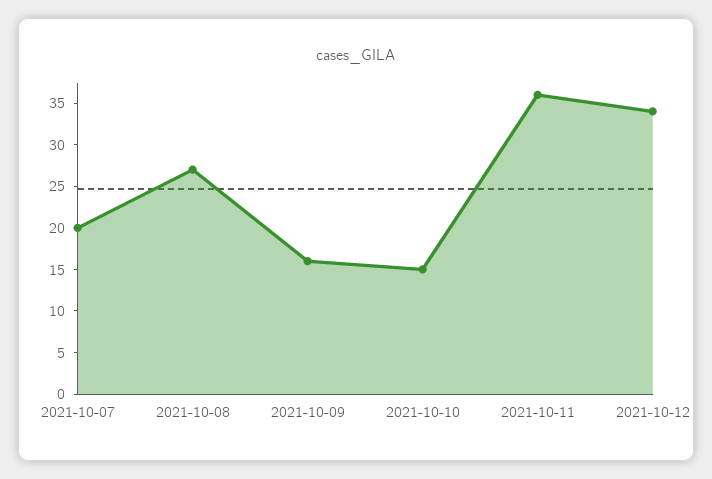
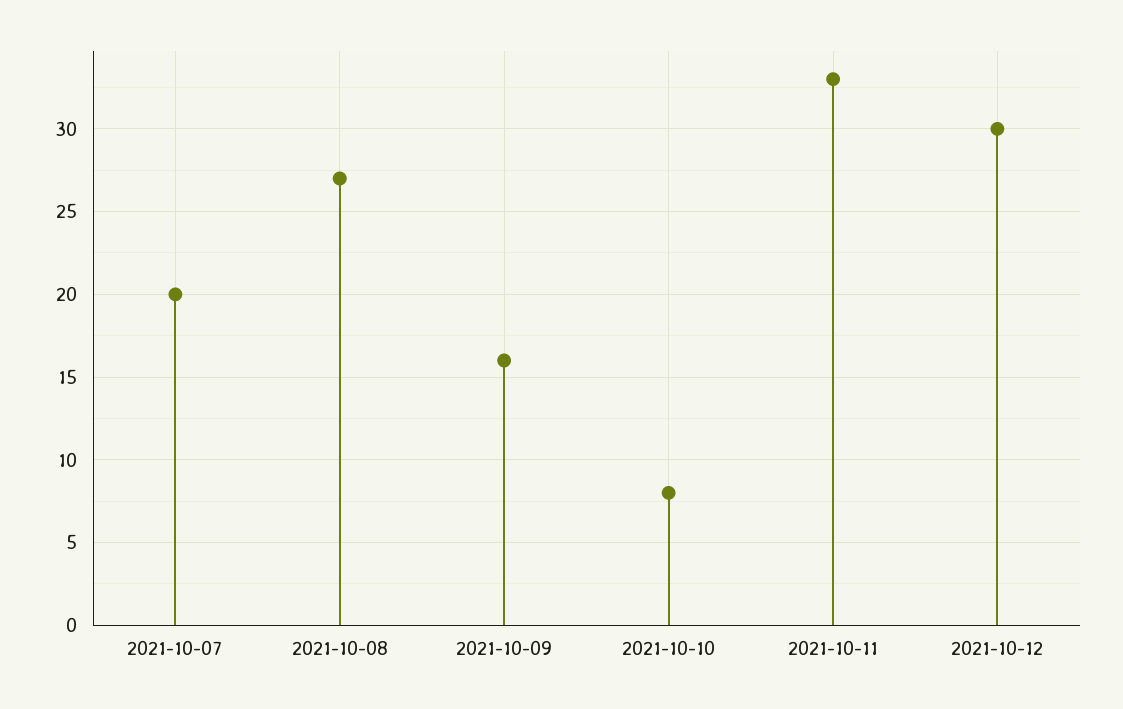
2021-10-10: 15 -> 8
2021-10-11: 36 -> 33
2021-10-12: 34 -> 30

